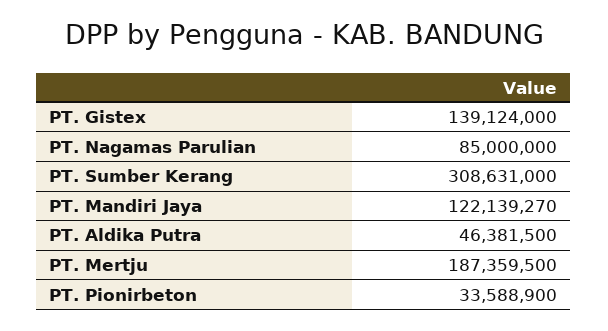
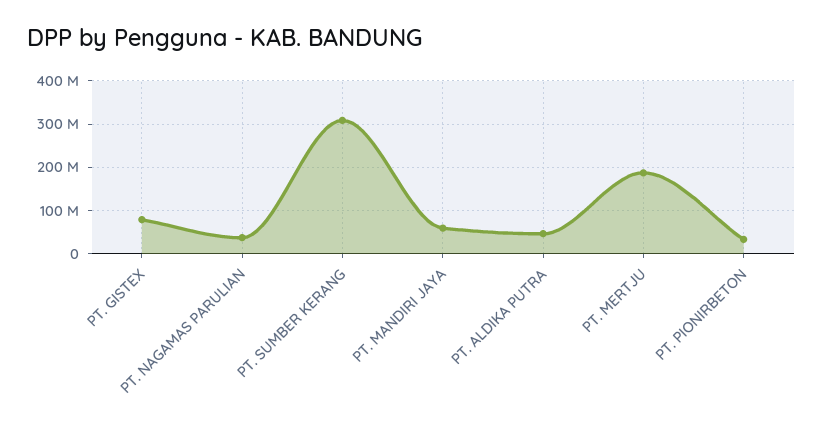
PT. Gistex: 139124000 -> 80000000
PT. Nagamas Parulian: 85000000 -> 40000000
PT. Mandiri Jaya: 122139270 -> 60000000

